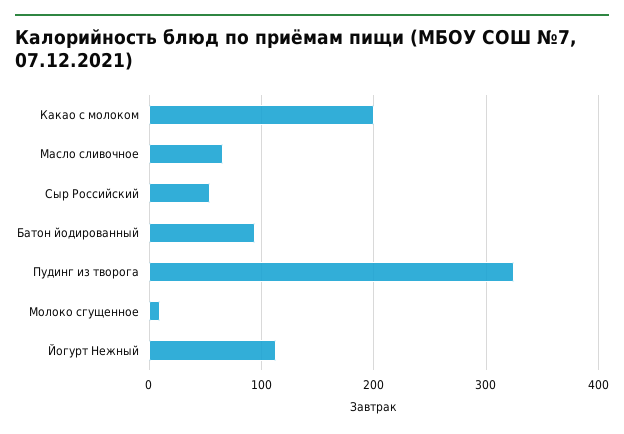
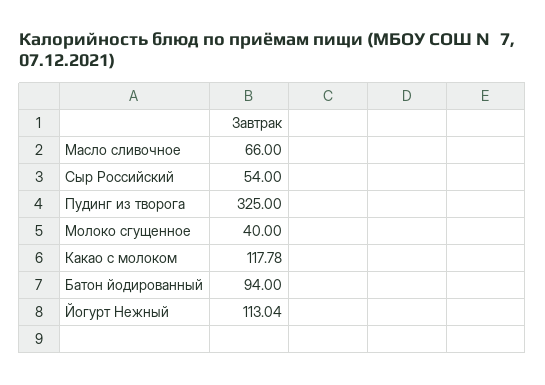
Какао с молоком: 200 -> 117.78
Молоко сгущенное: 10 -> 40

